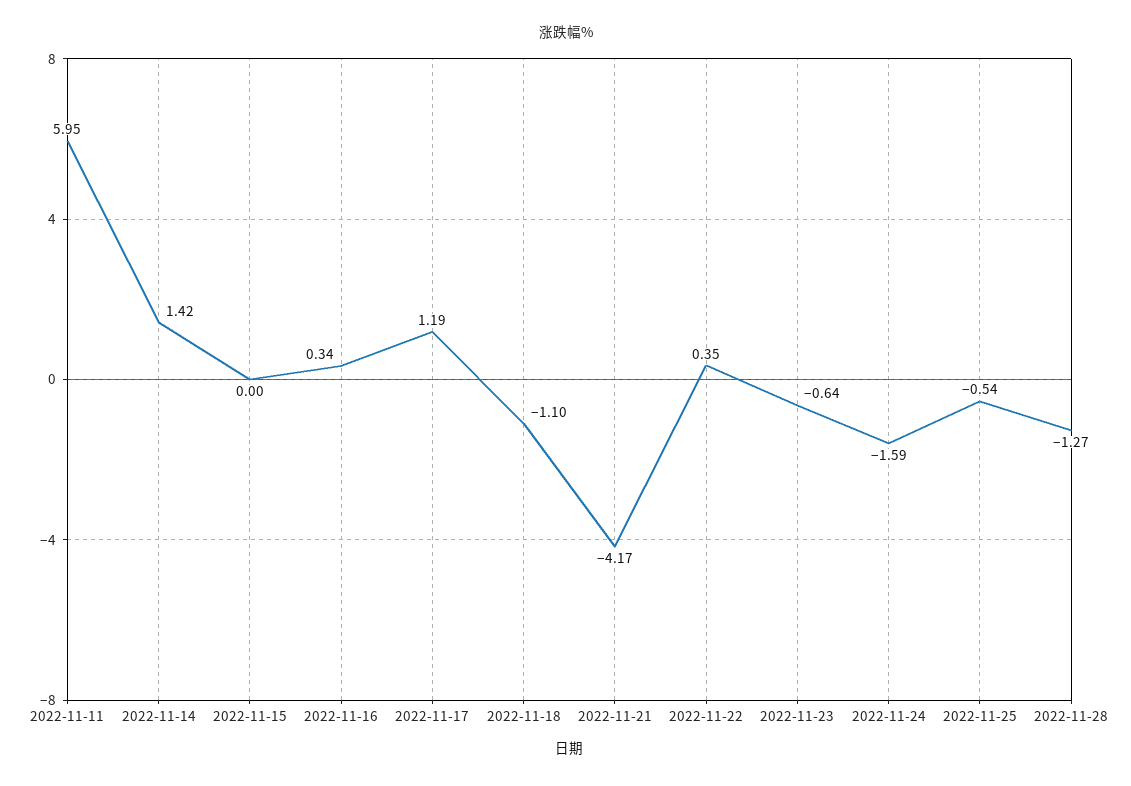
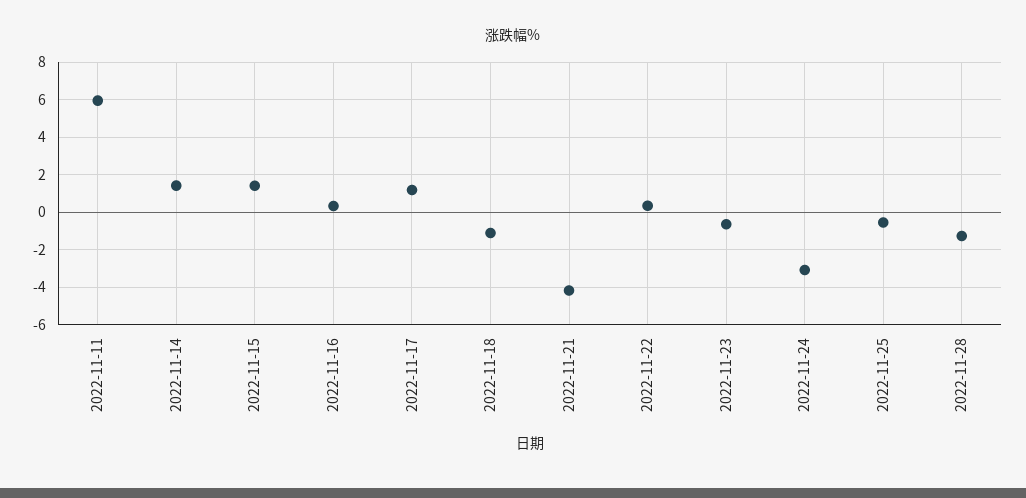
2022-11-15: 0 -> 1.5
2022-11-24: -1.59 -> -3

